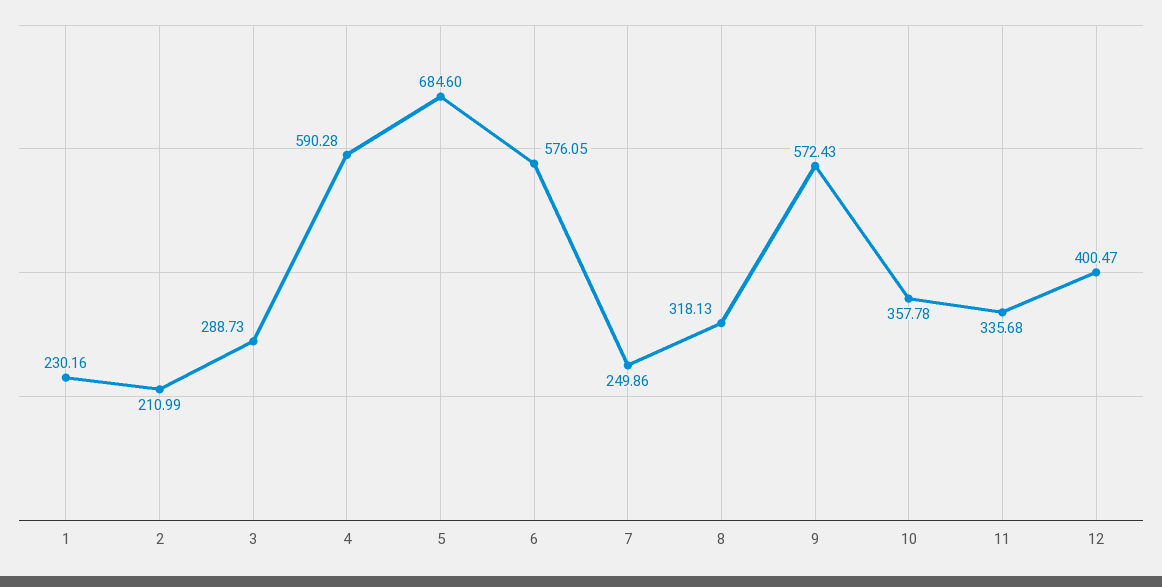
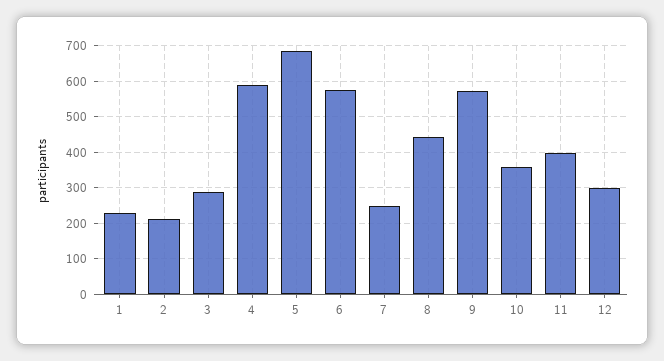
8: 318.13 -> 440
11: 335.68 -> 400
12: 400.47 -> 300

